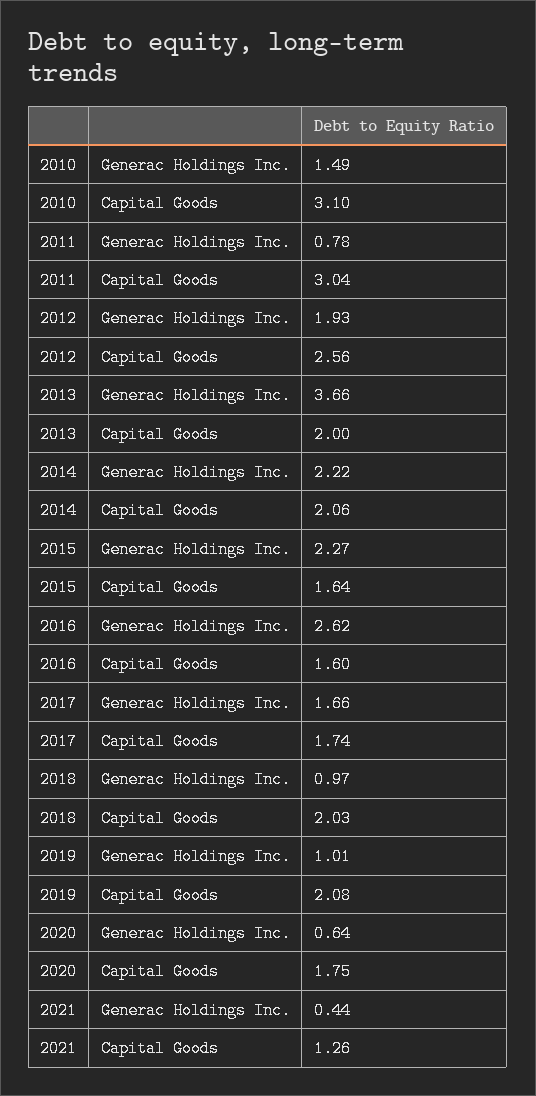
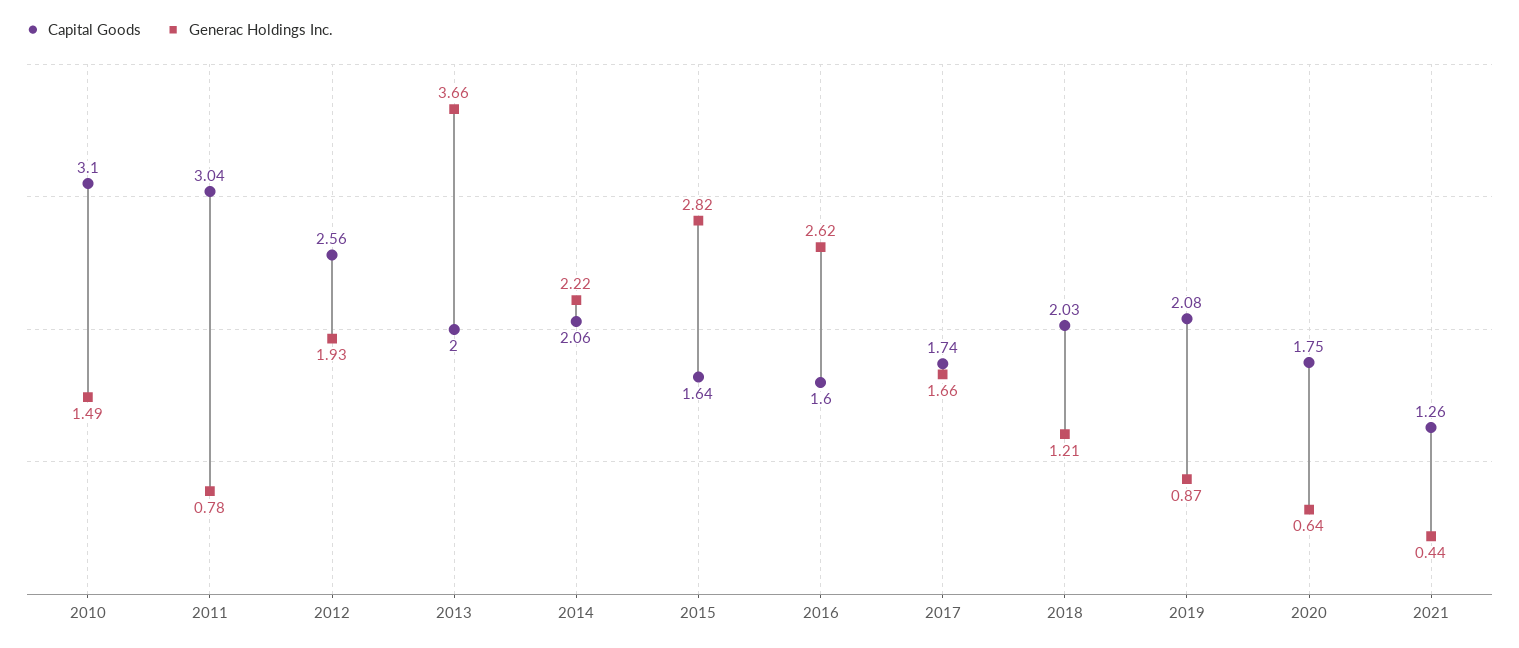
Generac Holdings Inc., 2015: 2.27 -> 2.82
Generac Holdings Inc., 2018: 0.97 -> 1.21
Generac Holdings Inc., 2019: 1.01 -> 0.87

